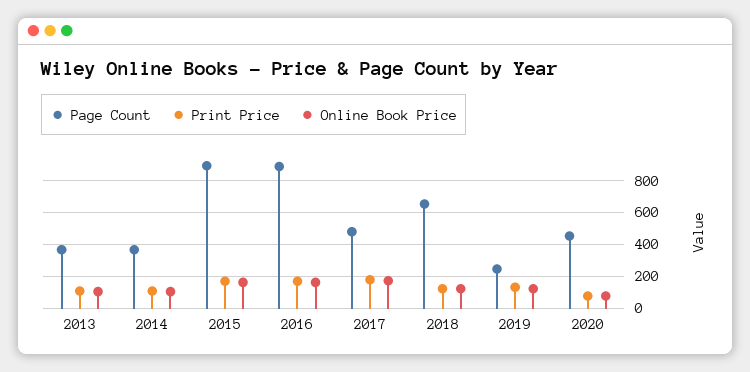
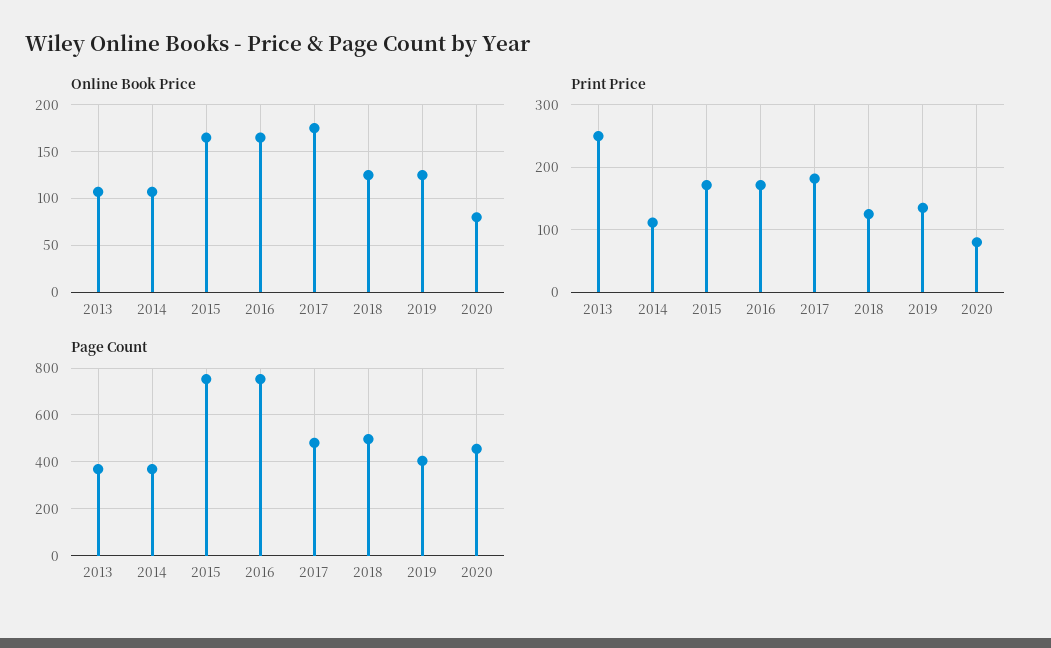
Print Price, 2013: 100 -> 250
Page Count, 2015: 900 -> 750
Page Count, 2016: 900 -> 750
Page Count, 2018: 650 -> 500
Page Count, 2019: 250 -> 400

